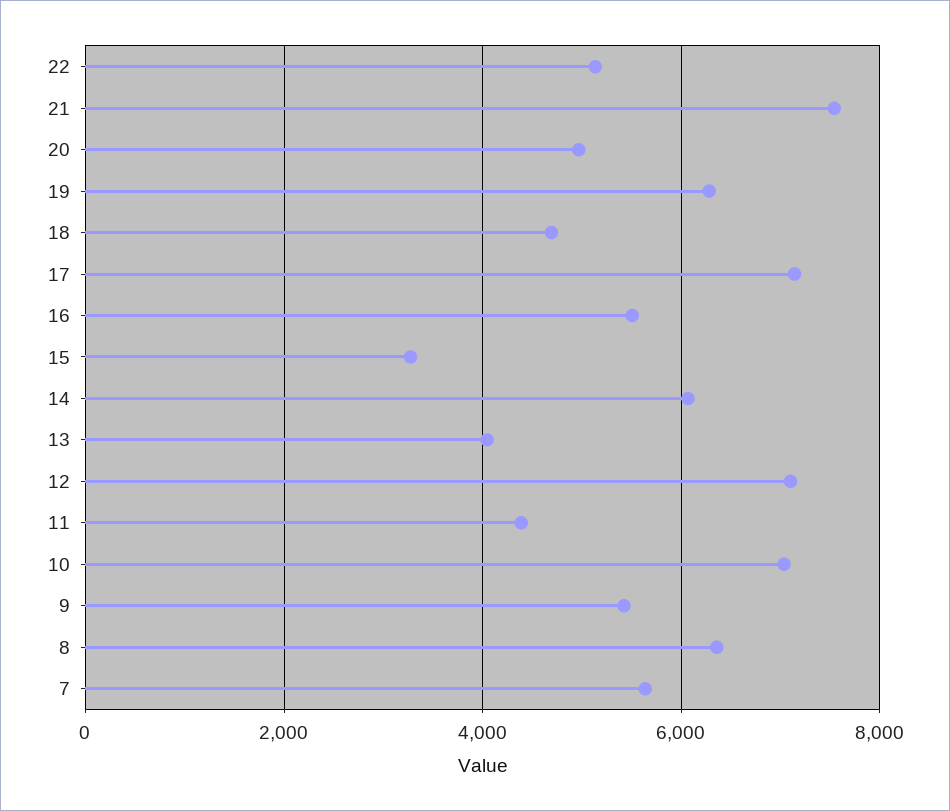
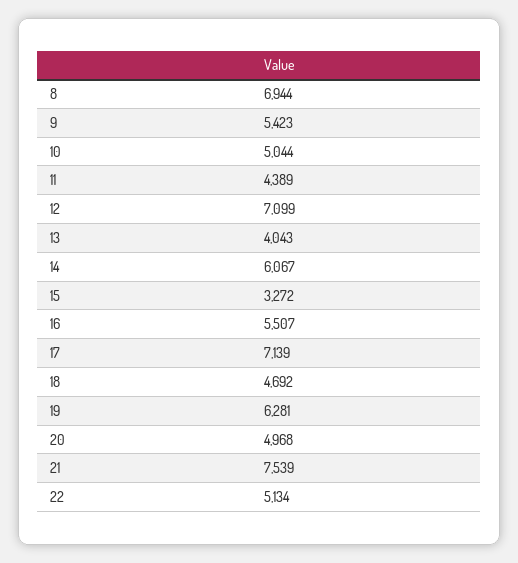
10: 7000 -> 5044
8: 6400 -> 6944
7: 5600 -> none

